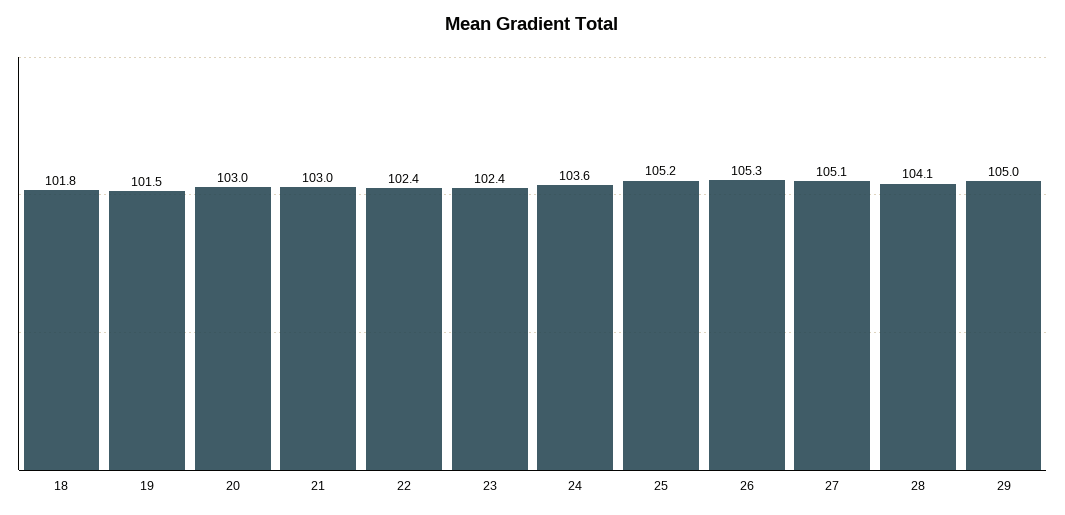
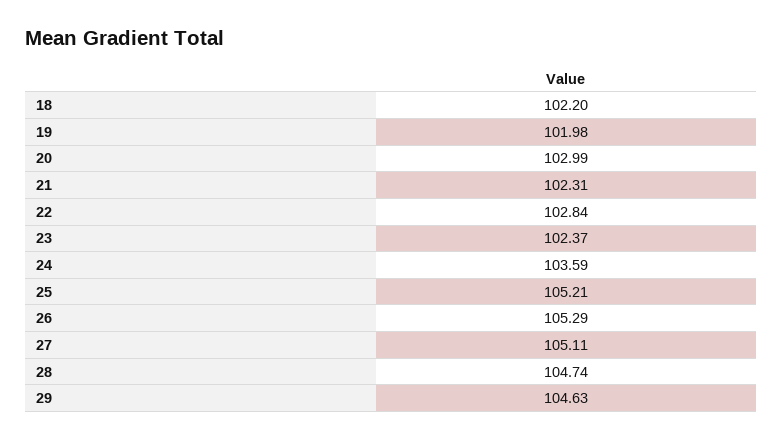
18: 101.8 -> 102.2
19: 101.5 -> 101.98
21: 103 -> 102.31
22: 102.4 -> 102.84
28: 104.1 -> 104.74
29: 105 -> 104.63

